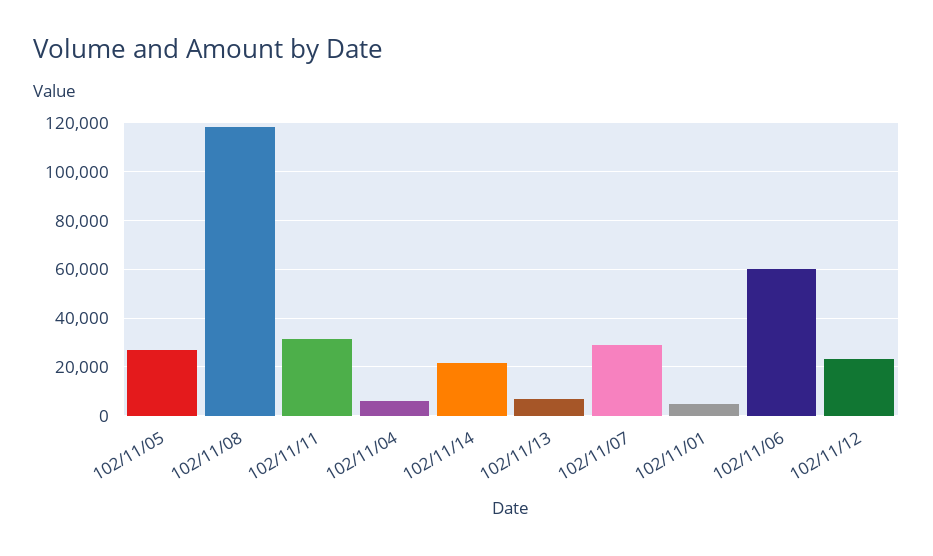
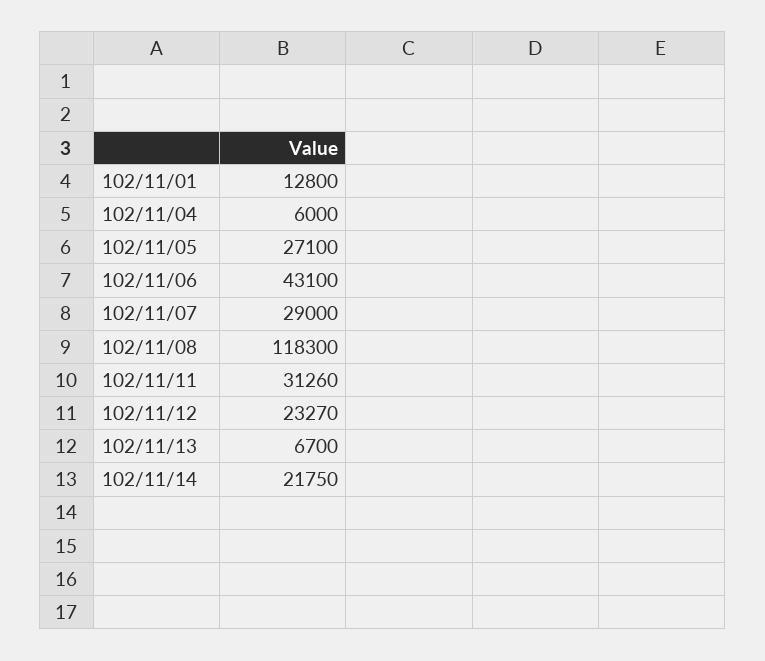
102/11/01: 5000 -> 12800
102/11/06: 60000 -> 43100

